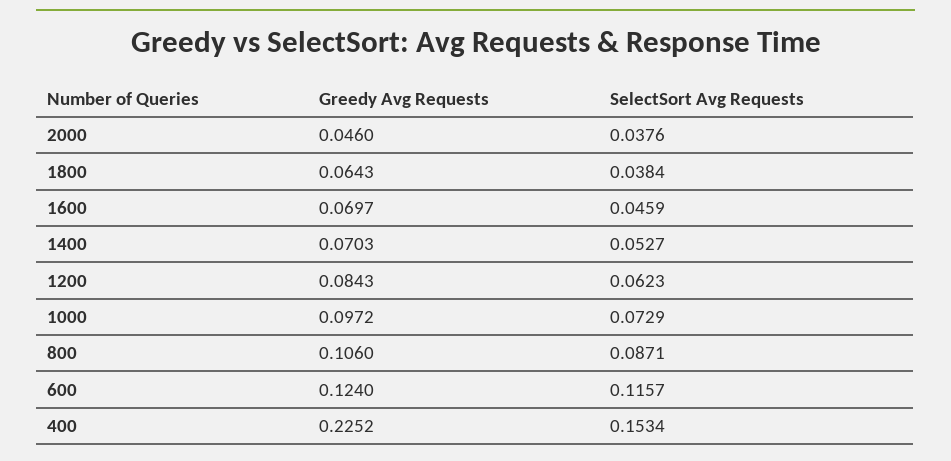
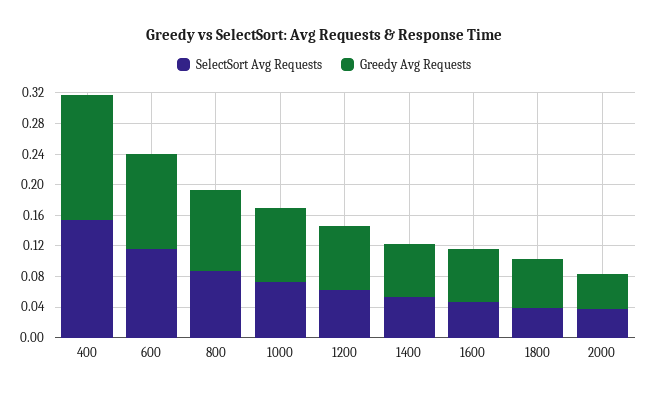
Greedy Avg Requests, 400: 0.2252 -> 0.16

